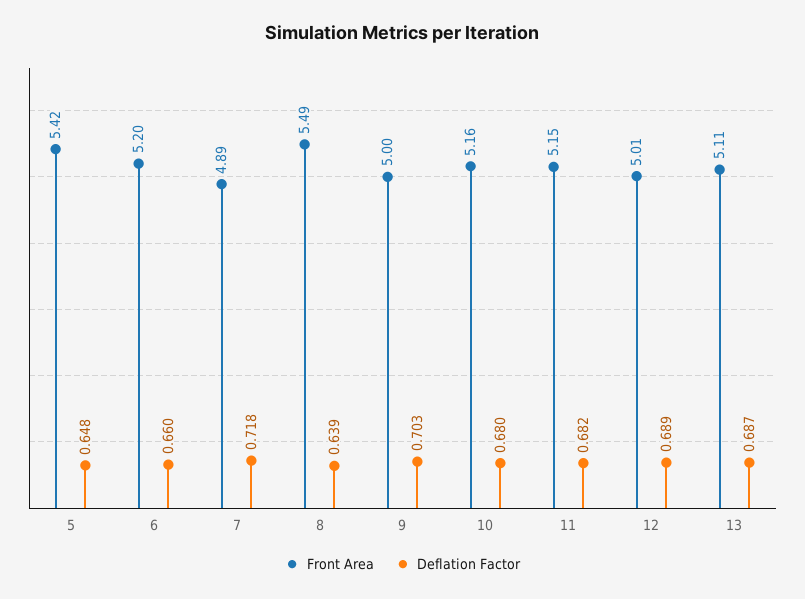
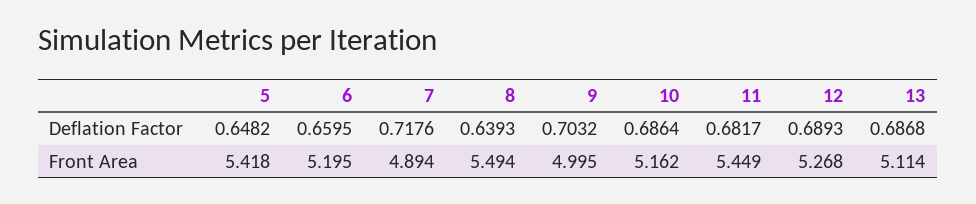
Deflation Factor, 10: 0.68 -> 0.6864
Front Area, 11: 5.15 -> 5.449
Front Area, 12: 5.01 -> 5.268

